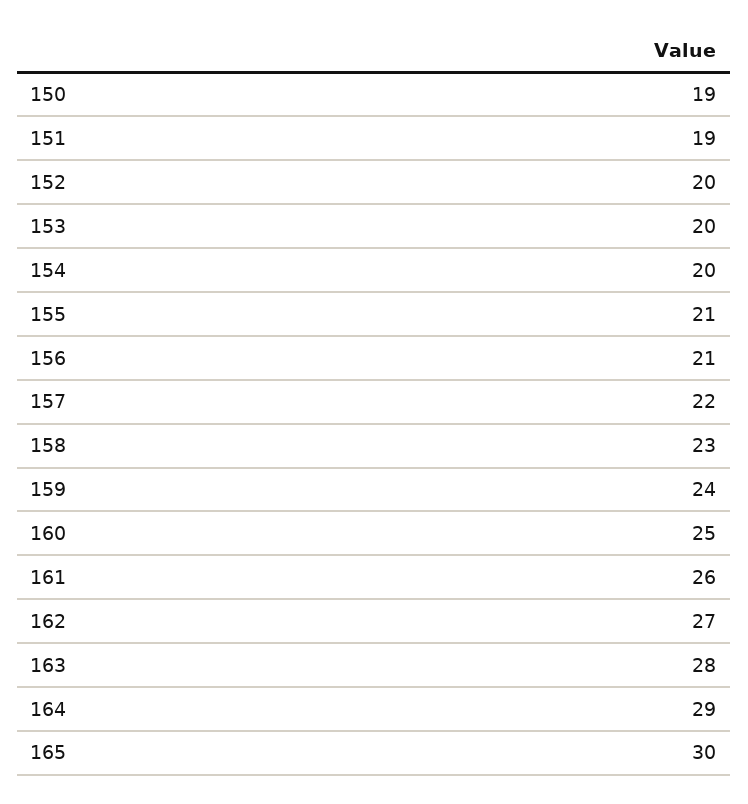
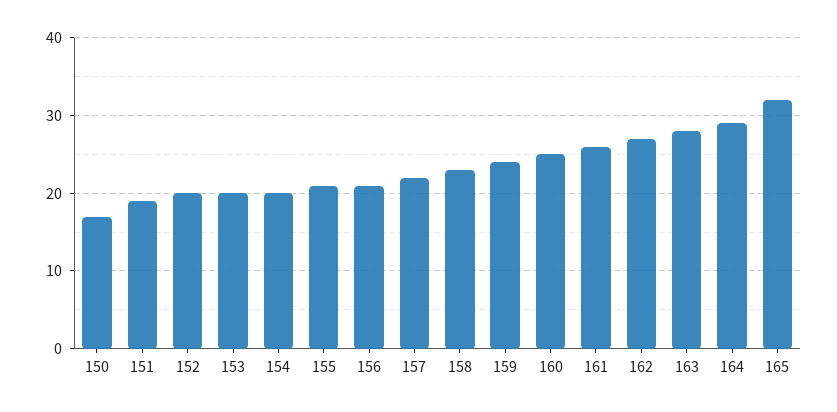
150: 19 -> 17
165: 30 -> 32

